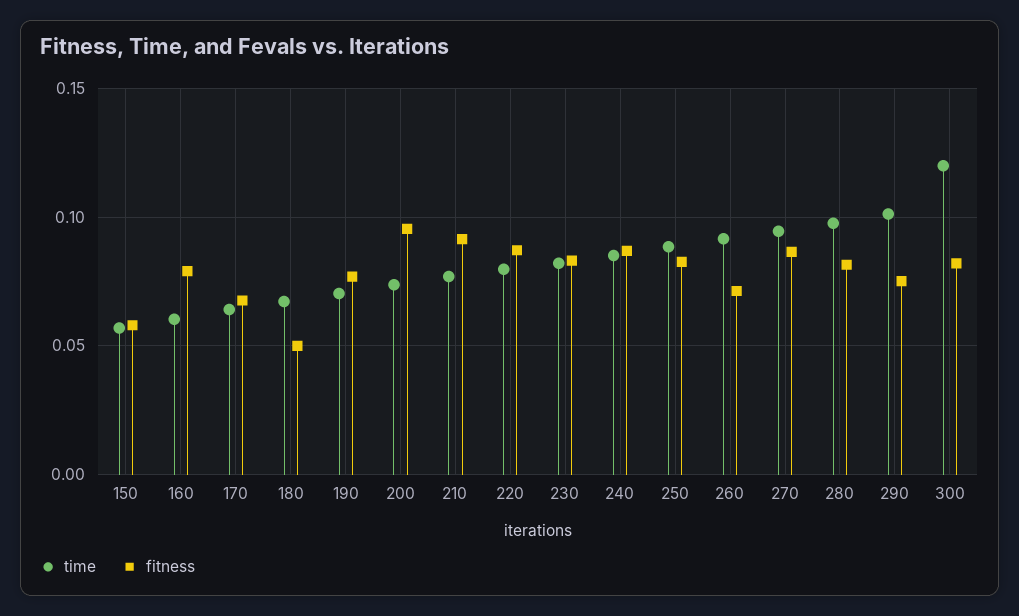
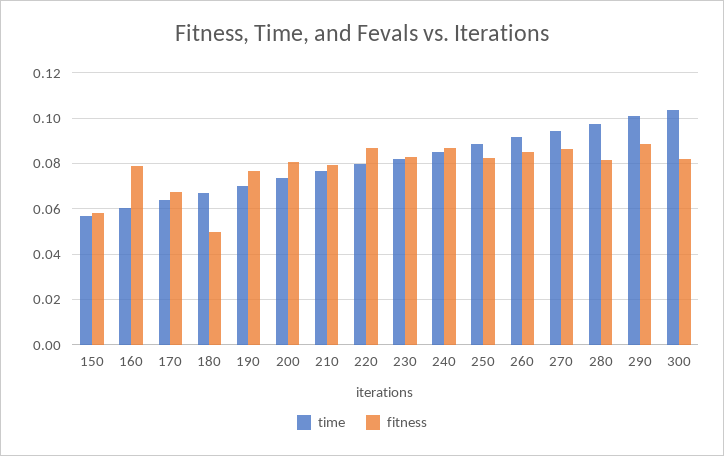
fitness, 200: 0.095 -> 0.08
fitness, 210: 0.09 -> 0.08
fitness, 260: 0.07 -> 0.085
fitness, 290: 0.075 -> 0.09
time, 300: 0.12 -> 0.105

